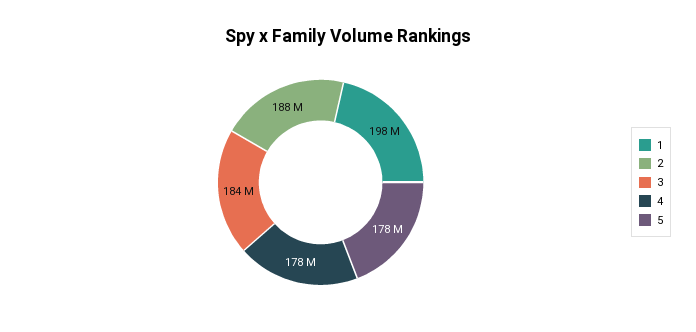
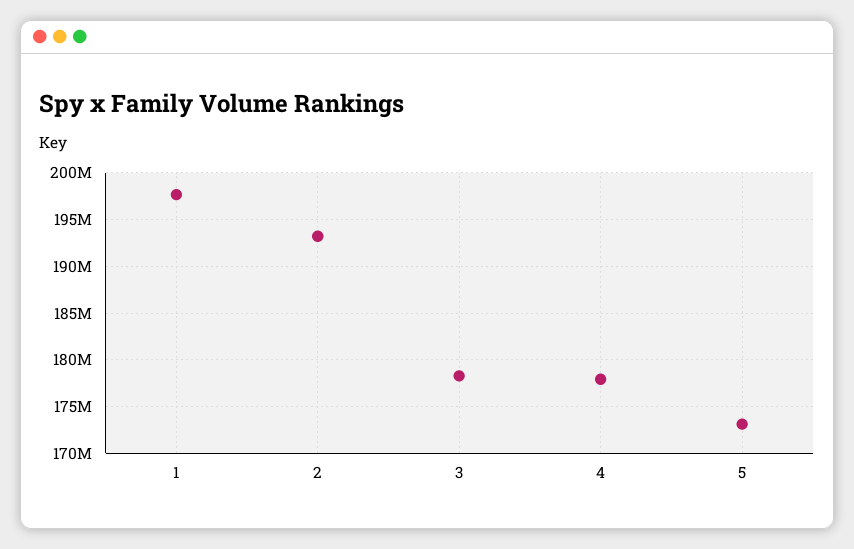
2: 188000000 -> 193000000
3: 184000000 -> 178000000
5: 178000000 -> 173000000

